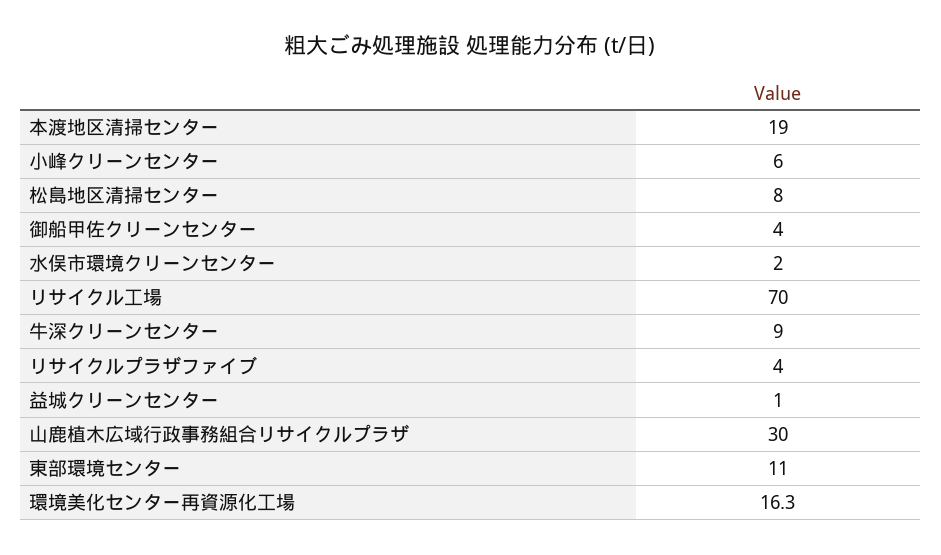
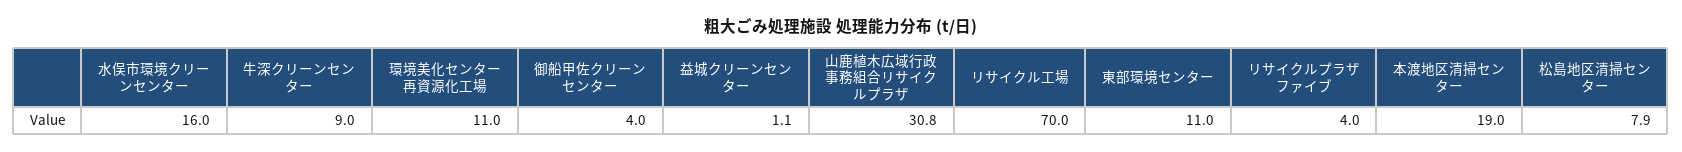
小峰クリーンセンター: 6 -> none
松島地区清掃センター: 8 -> 7.9
水俣市環境クリーンセンター: 2 -> 16
益城クリーンセンター: 1 -> 1.1
山鹿植木広域行政事務組合リサイクルプラザ: 30 -> 30.8
環境美化センター再資源化工場: 16.3 -> 11

